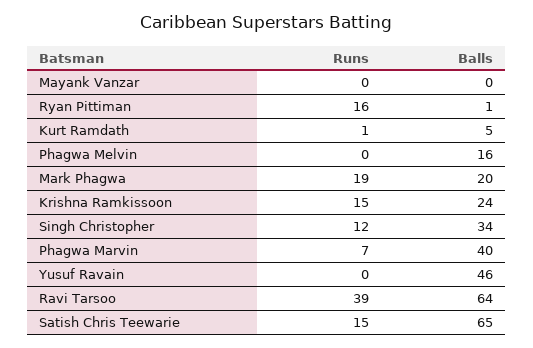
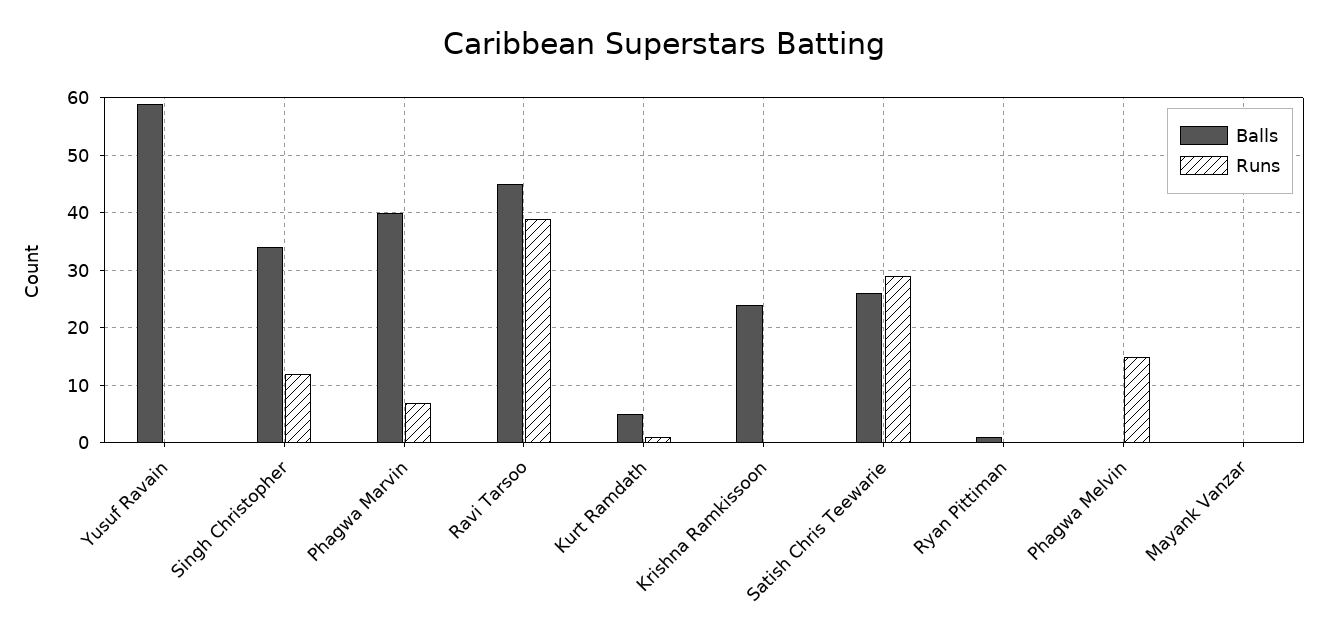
Runs, Ryan Pittiman: 16 -> 0
Runs, Phagwa Melvin: 0 -> 15
Balls, Phagwa Melvin: 16 -> 0
Runs, Mark Phagwa: 19 -> none
Balls, Mark Phagwa: 20 -> none
Runs, Krishna Ramkissoon: 15 -> 0
Balls, Yusuf Ravain: 46 -> 60
Balls, Ravi Tarsoo: 64 -> 45
Runs, Satish Chris Teewarie: 15 -> 30
Balls, Satish Chris Teewarie: 65 -> 25

